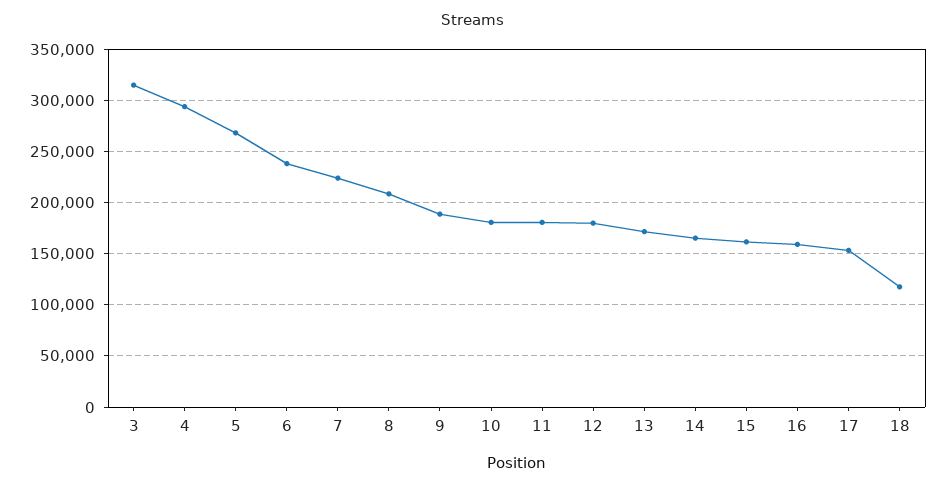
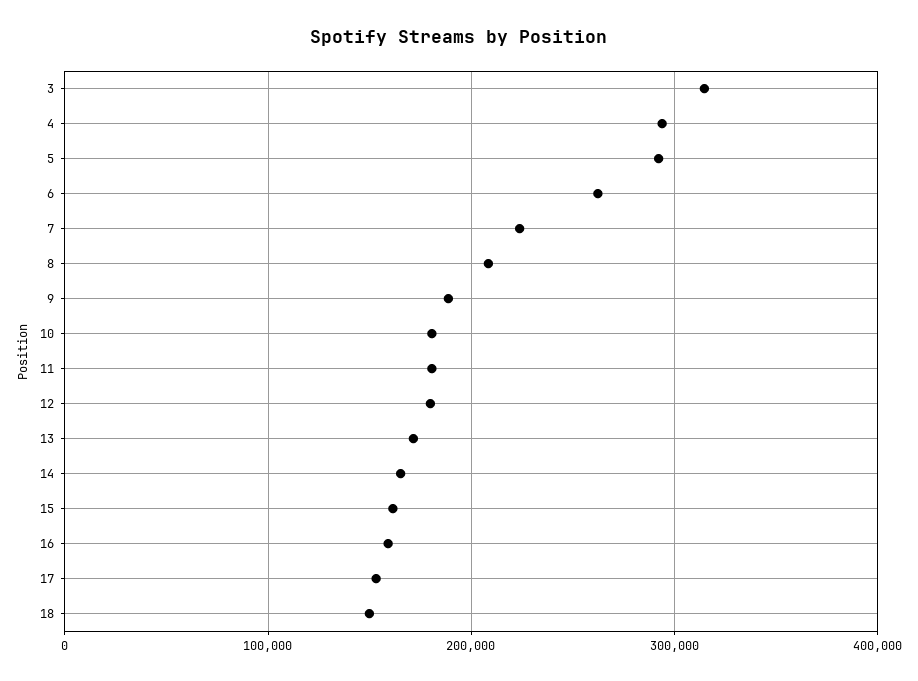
5: 270000 -> 290000
6: 240000 -> 260000
18: 120000 -> 150000

